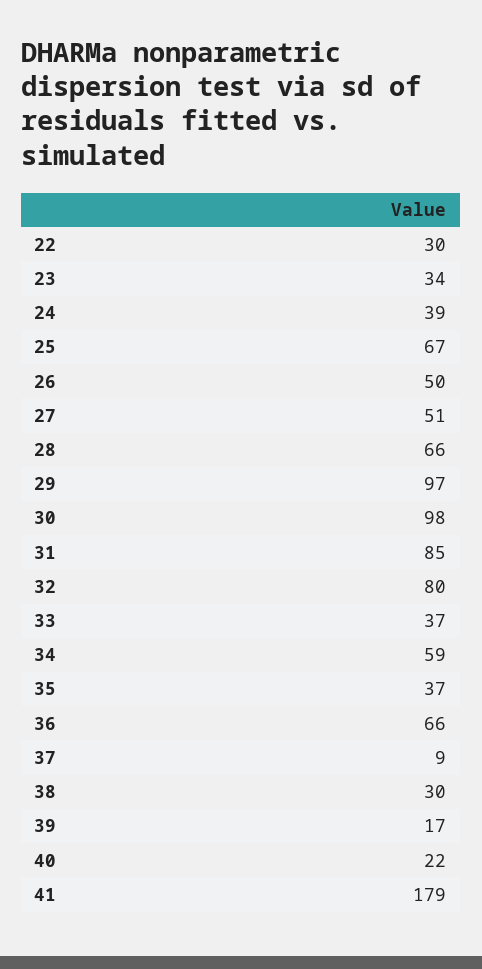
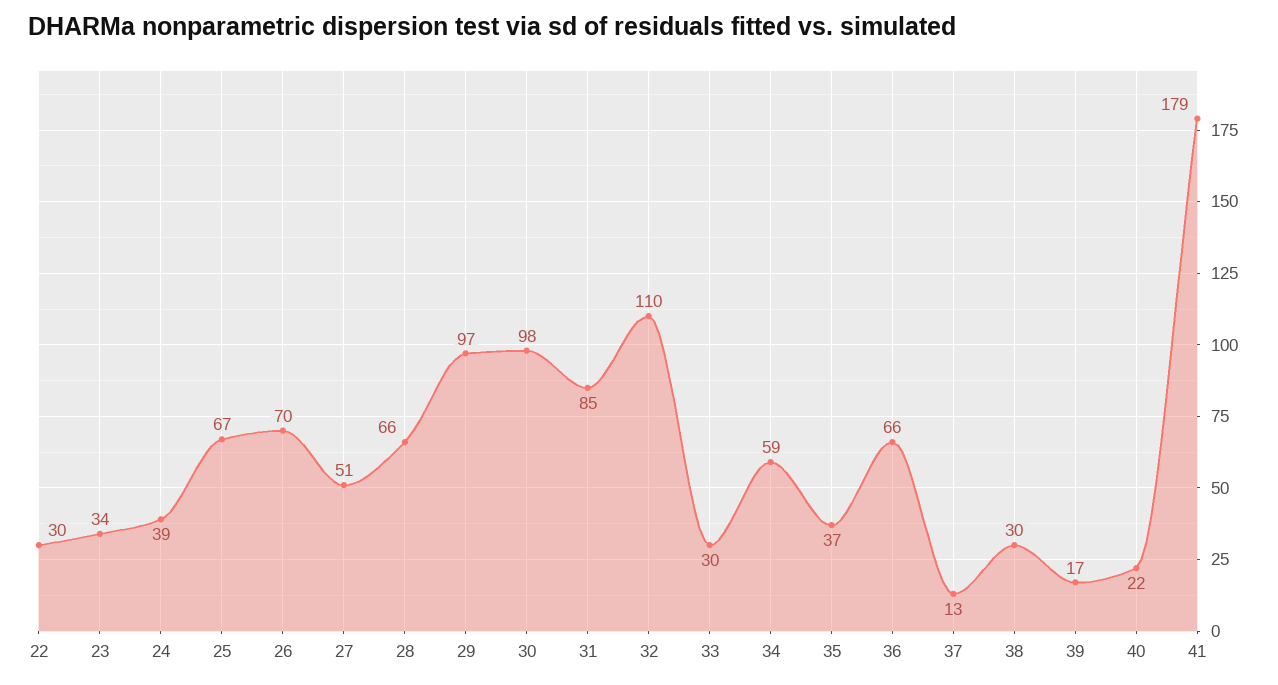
26: 50 -> 70
32: 80 -> 110
33: 37 -> 30
37: 9 -> 13

